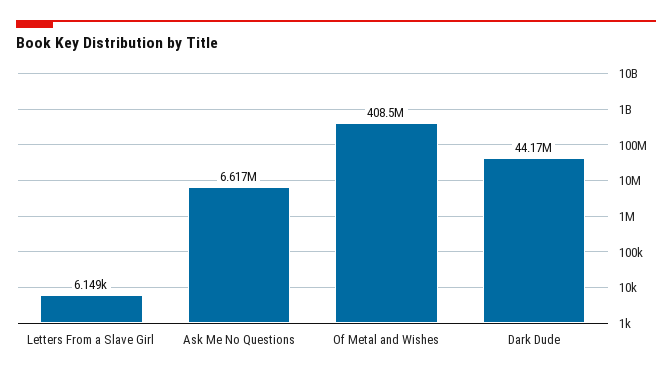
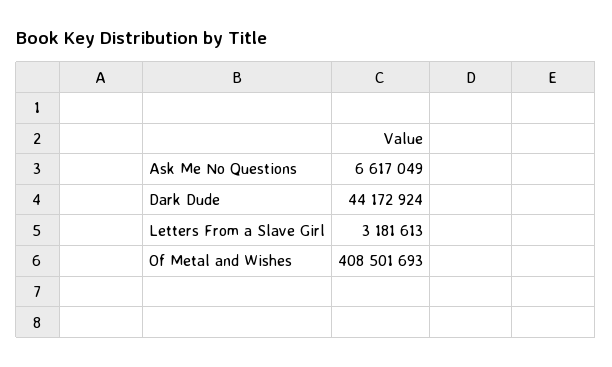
Letters From a Slave Girl: 6149 -> 3181613

